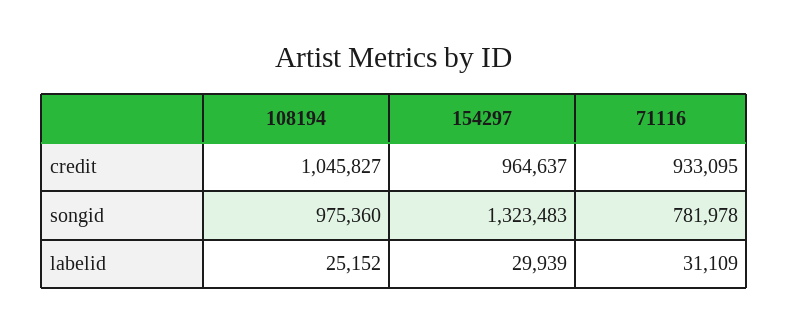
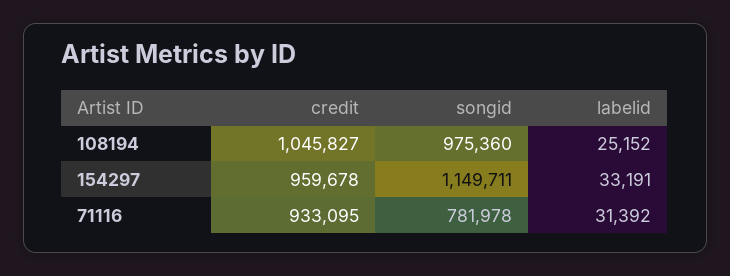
154297, credit: 964637 -> 959678
154297, songid: 1323483 -> 1149711
154297, labelid: 29939 -> 33191
71116, labelid: 31109 -> 31392

